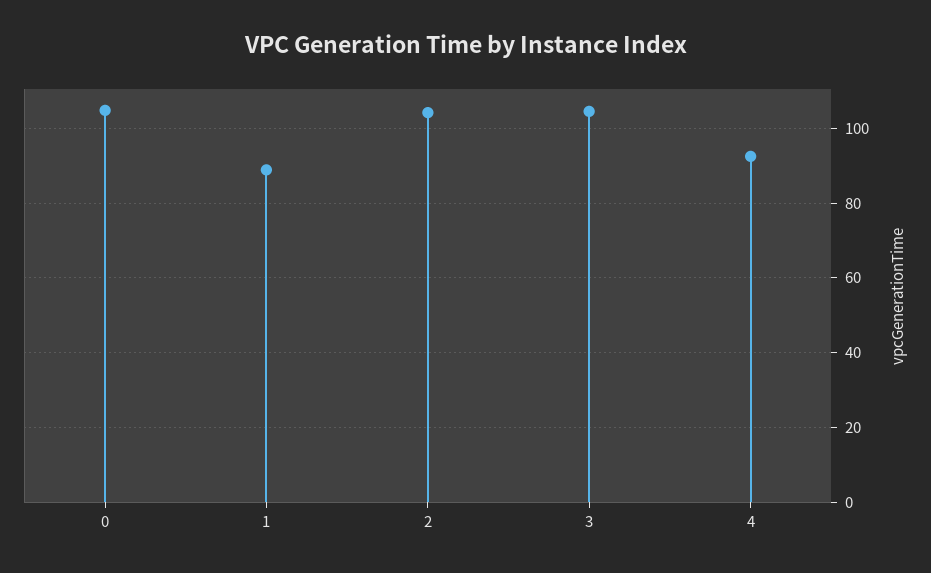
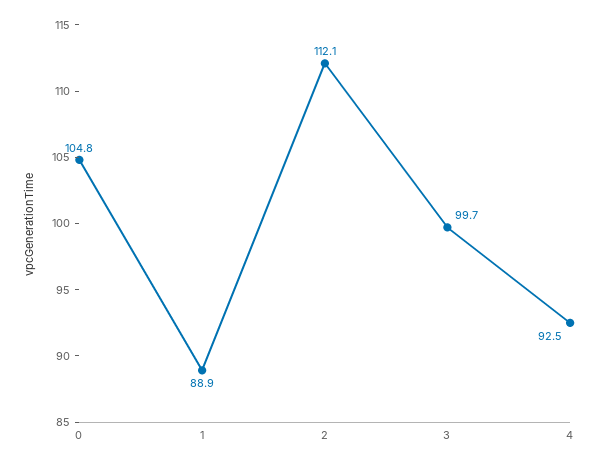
2: 104 -> 112.1
3: 104 -> 99.7

